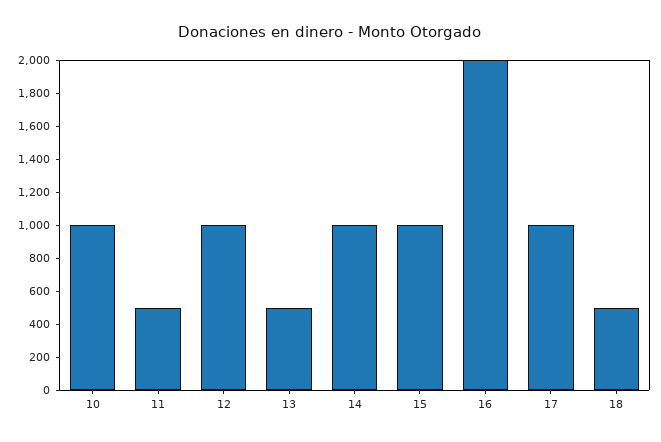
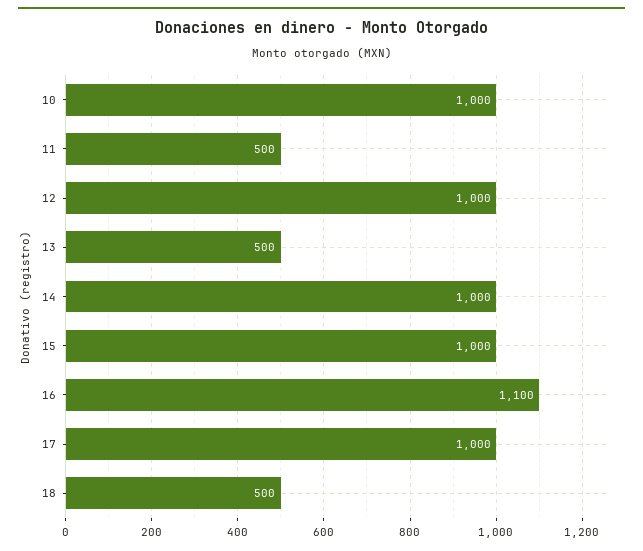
16: 2000 -> 1100

